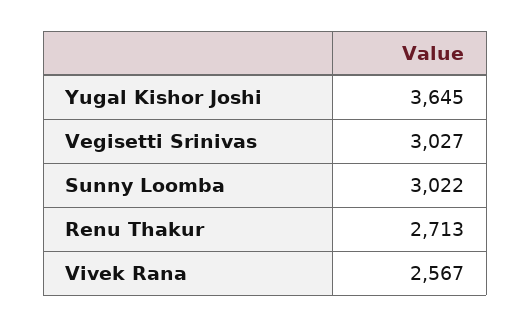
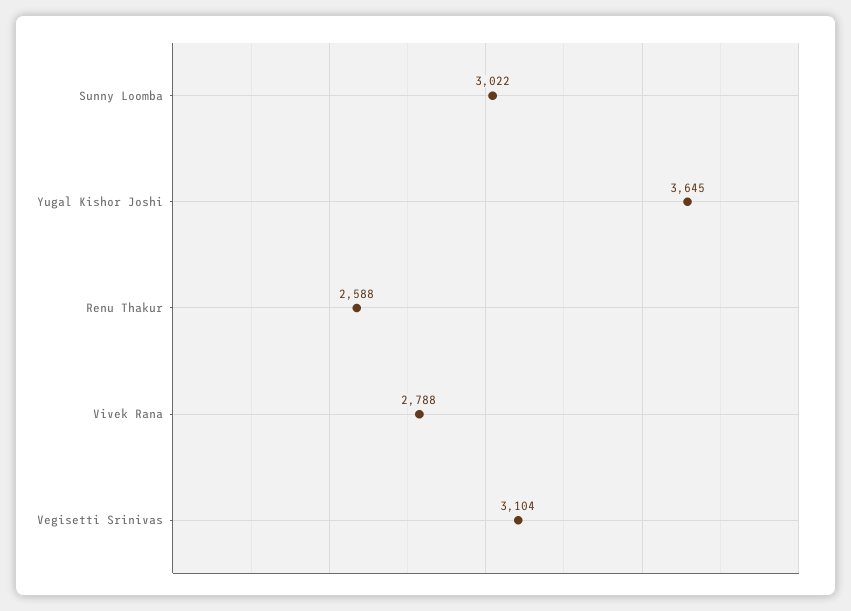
Vegisetti Srinivas: 3027 -> 3104
Renu Thakur: 2713 -> 2588
Vivek Rana: 2567 -> 2788

